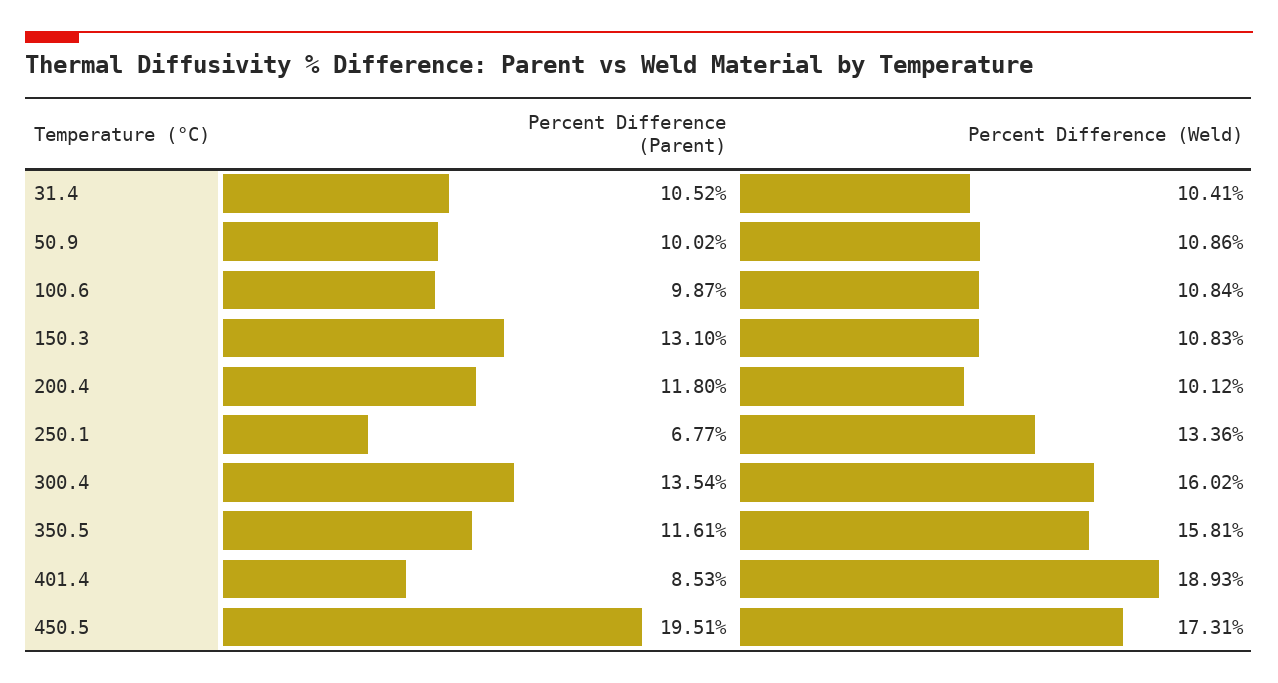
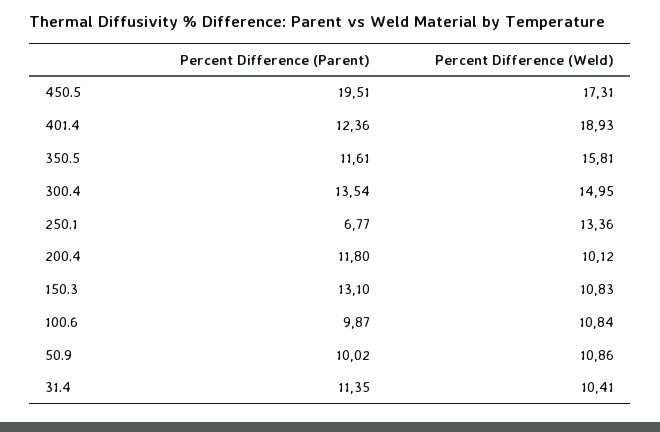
Percent Difference (Parent), 31.4: 10.52 -> 11.35
Percent Difference (Weld), 300.4: 16.02 -> 14.95
Percent Difference (Parent), 401.4: 8.53 -> 12.36

